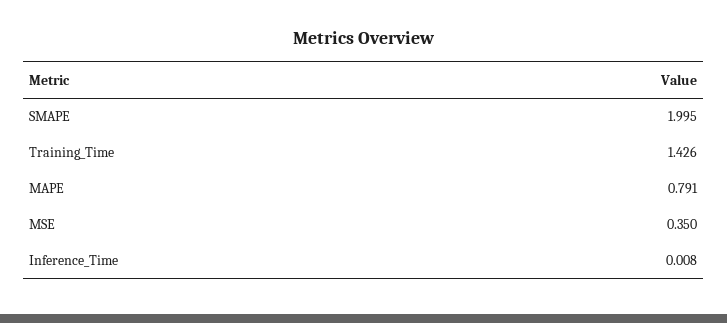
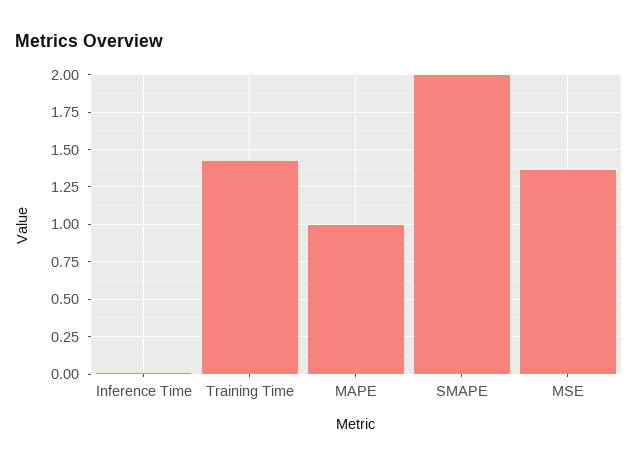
MAPE: 0.791 -> 1
MSE: 0.35 -> 1.35

